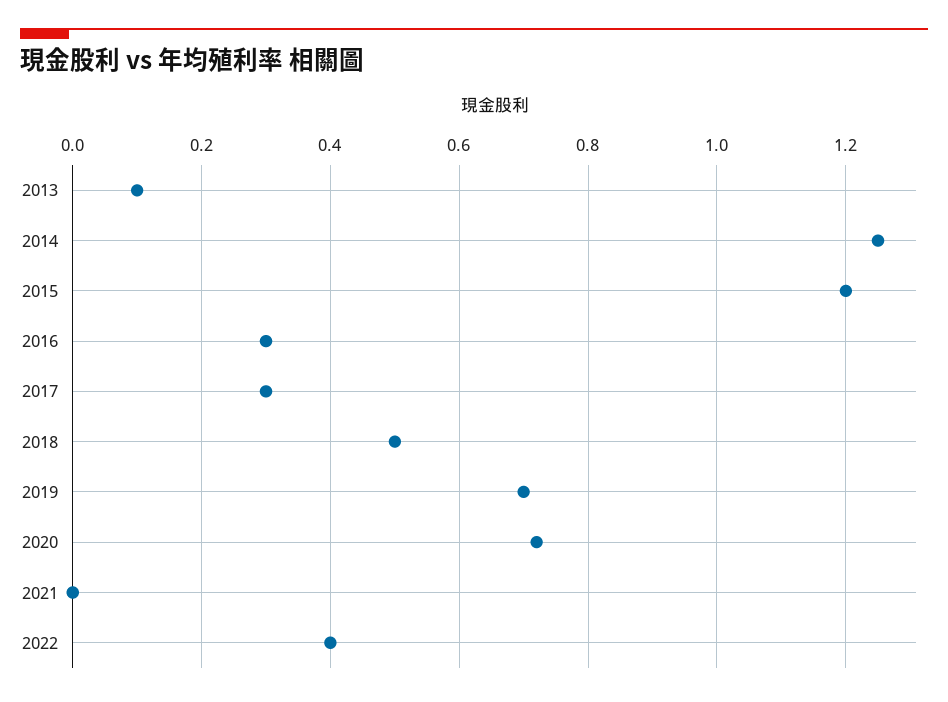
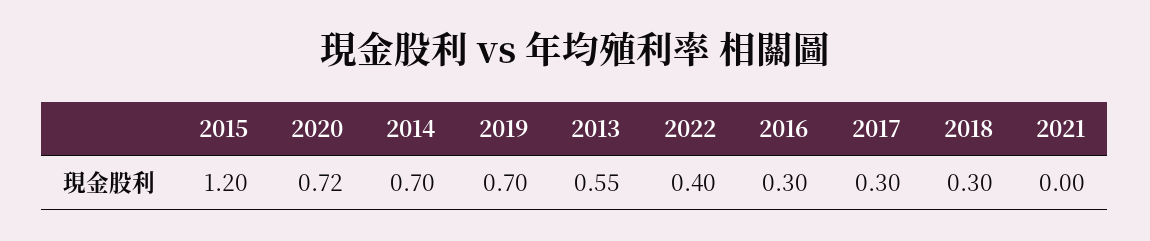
2013: 0.1 -> 0.55
2014: 1.25 -> 0.7
2018: 0.5 -> 0.3

